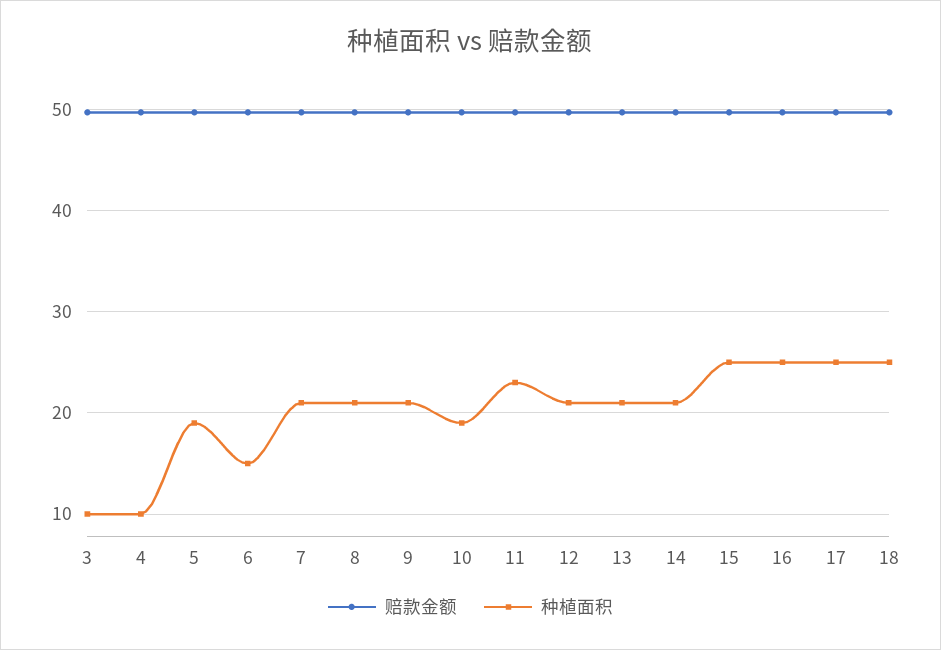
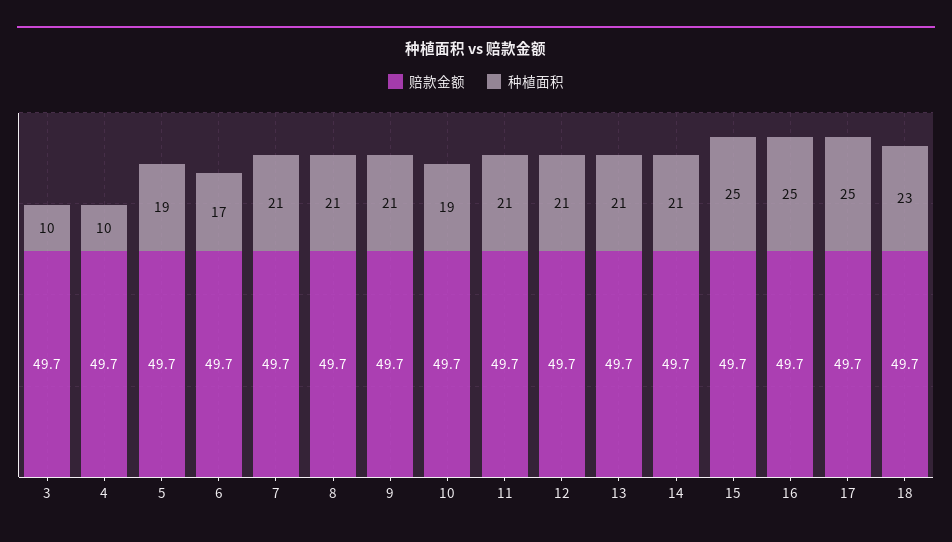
种植面积, 6: 15 -> 17
种植面积, 11: 23 -> 21
种植面积, 18: 25 -> 23

